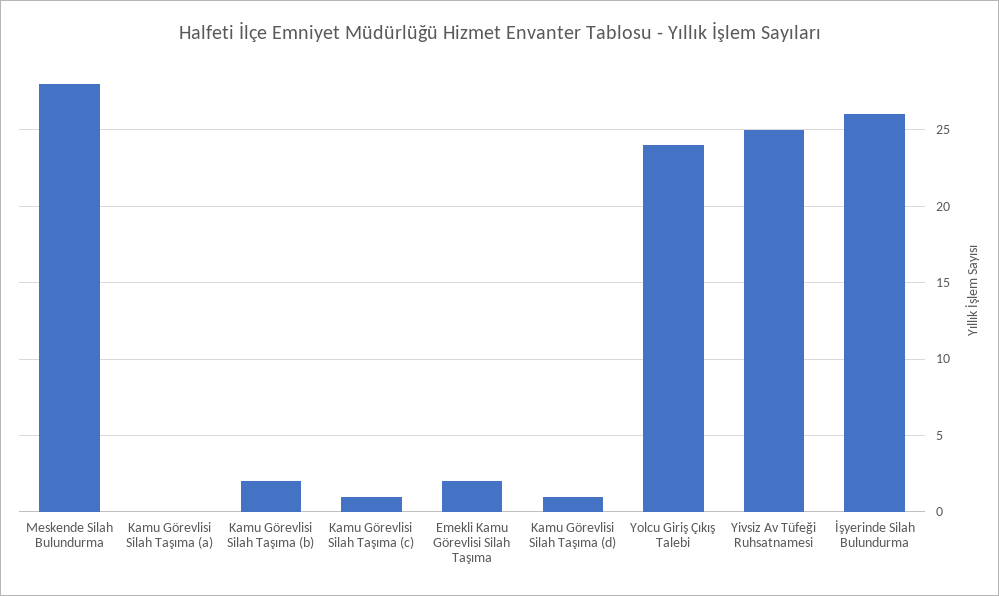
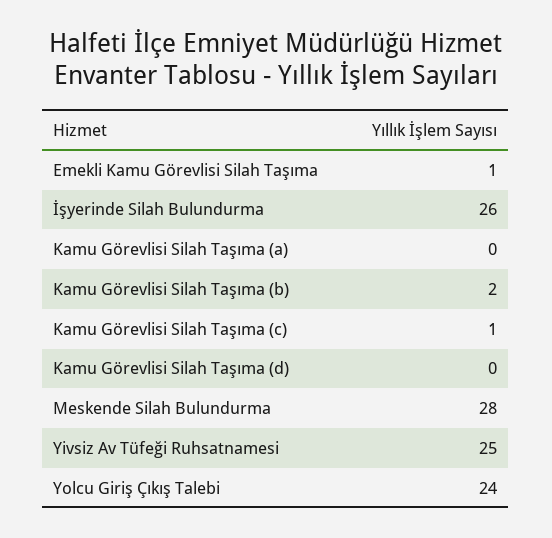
Emekli Kamu Görevlisi Silah Taşıma: 2 -> 1
Kamu Görevlisi Silah Taşıma (d): 1 -> 0

